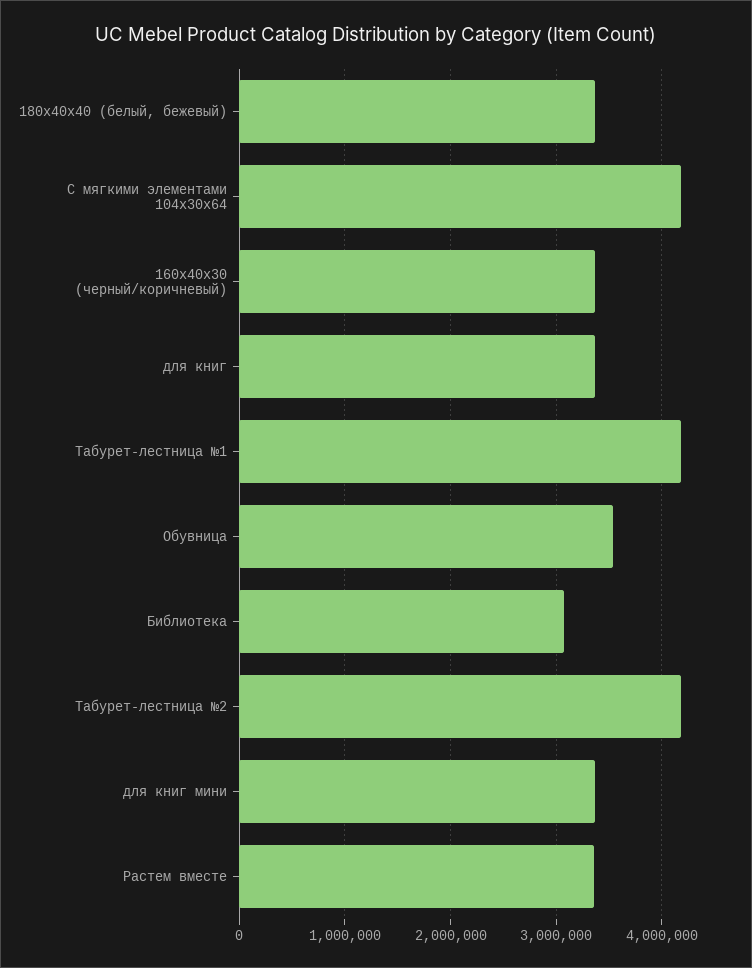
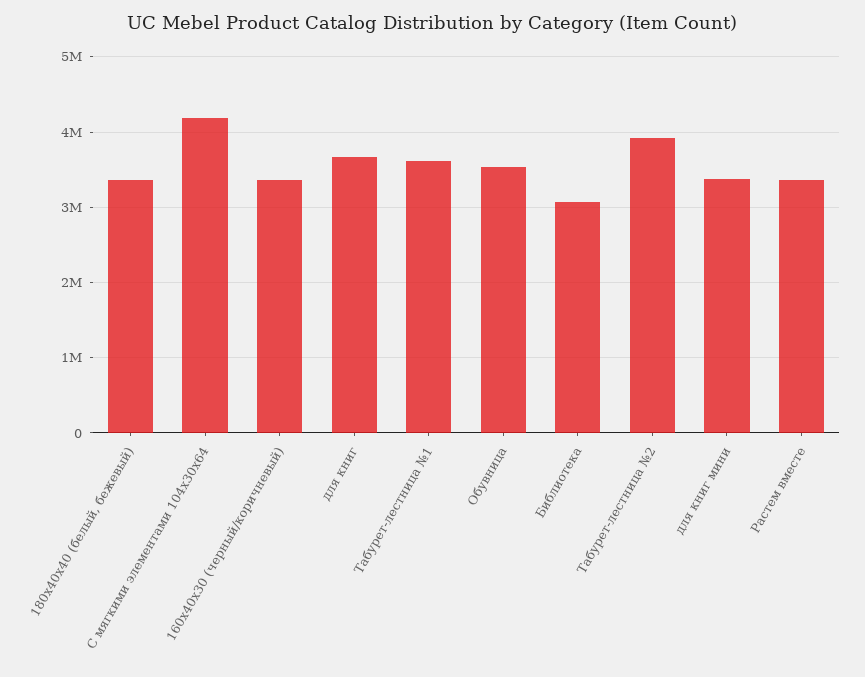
для книг: 3400000 -> 3700000
Табурет-лестница №1: 4200000 -> 3600000
Табурет-лестница №2: 4200000 -> 3900000

